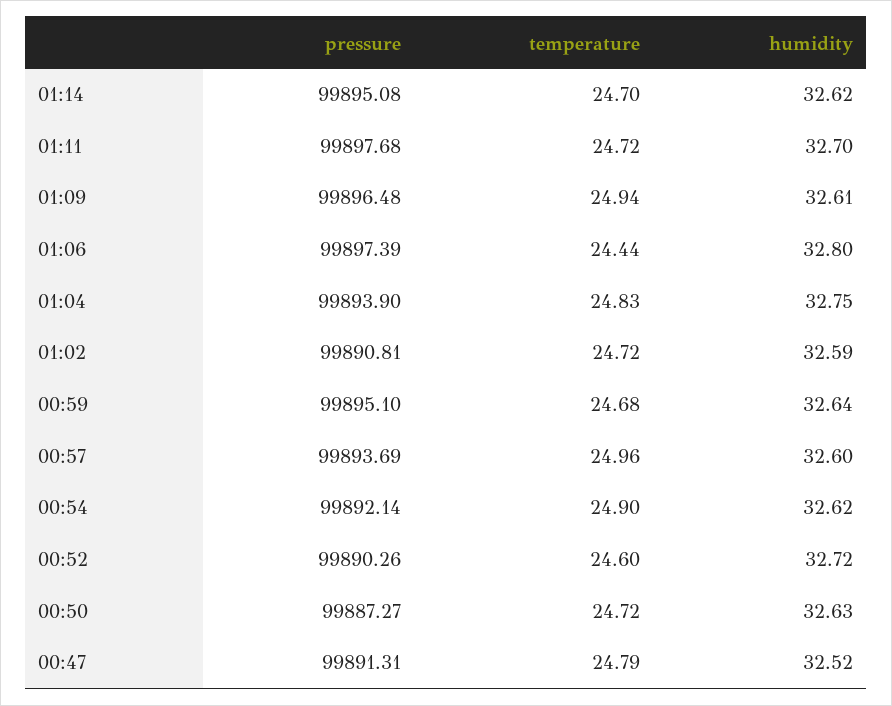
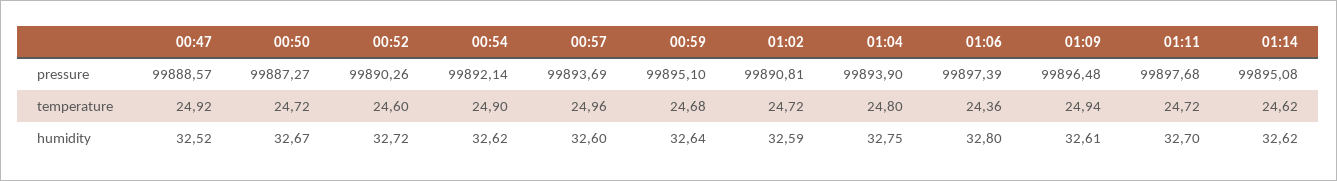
temperature, 01:14: 24.7 -> 24.62
temperature, 01:06: 24.44 -> 24.36
temperature, 01:04: 24.83 -> 24.8
humidity, 00:50: 32.63 -> 32.67
pressure, 00:47: 99891.31 -> 99888.57
temperature, 00:47: 24.79 -> 24.92

